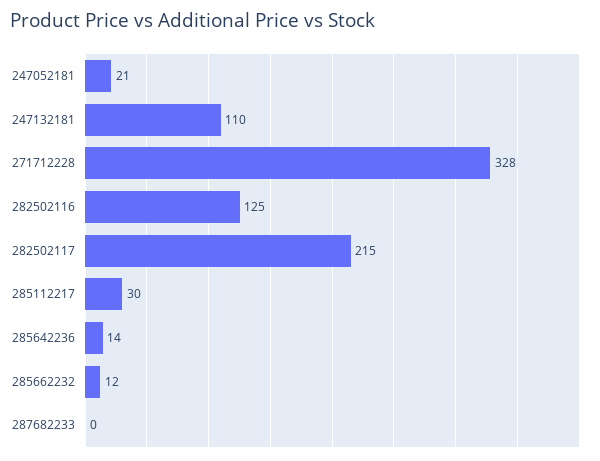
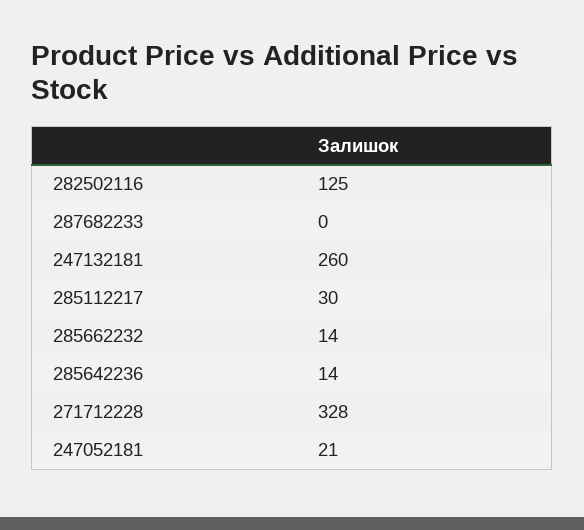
247132181: 110 -> 260
282502117: 215 -> none
285662232: 12 -> 14

